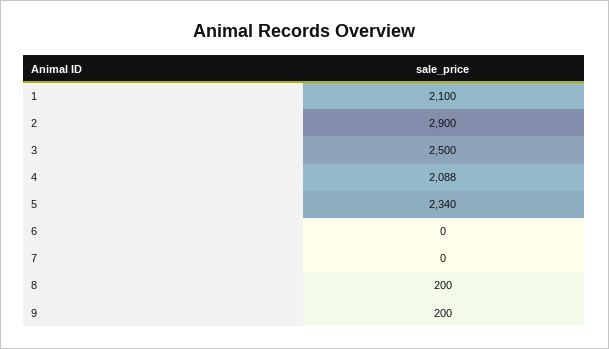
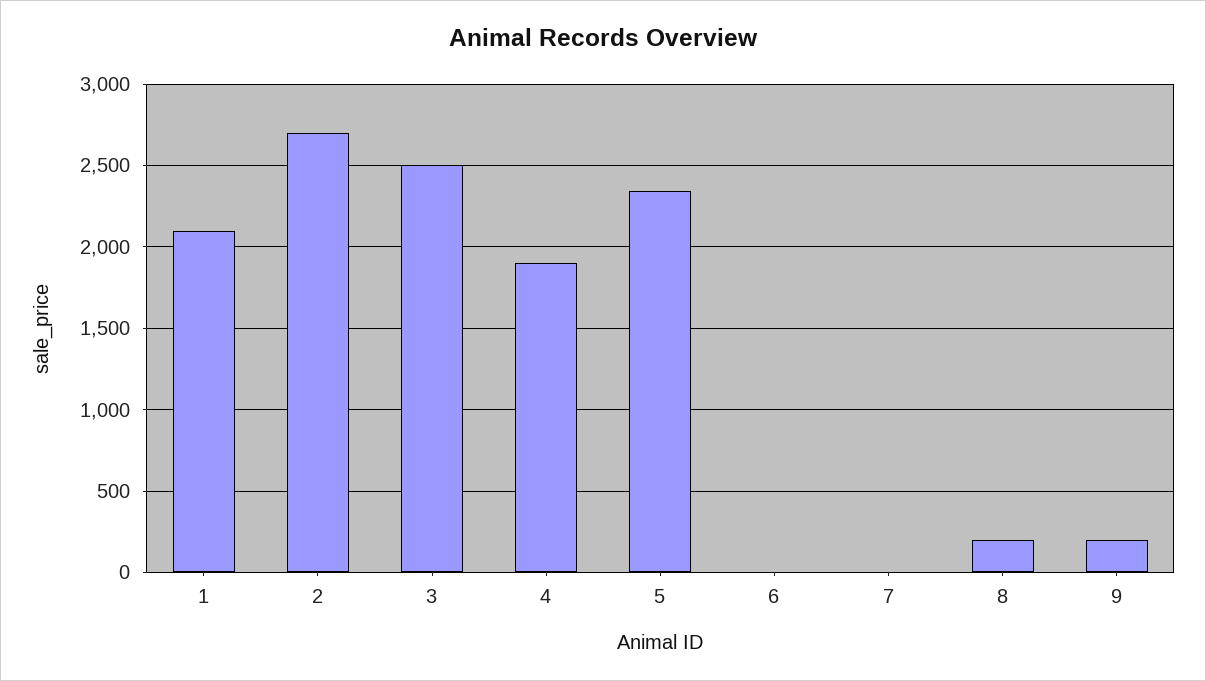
2: 2900 -> 2700
4: 2088 -> 1900

